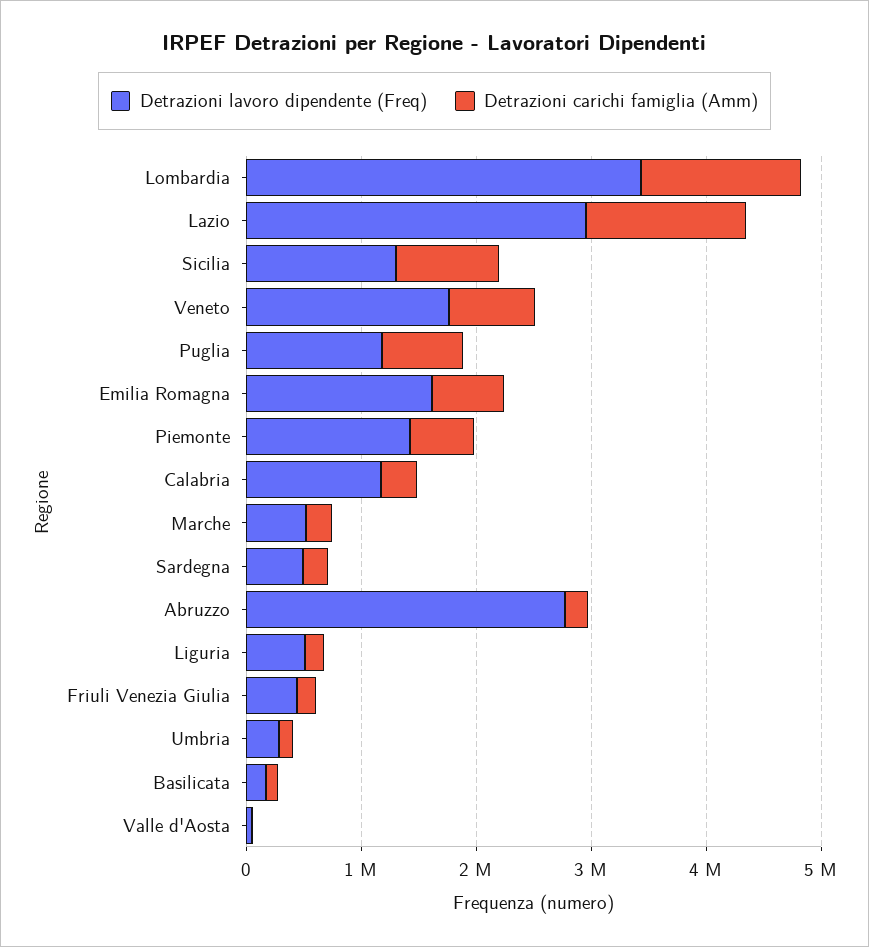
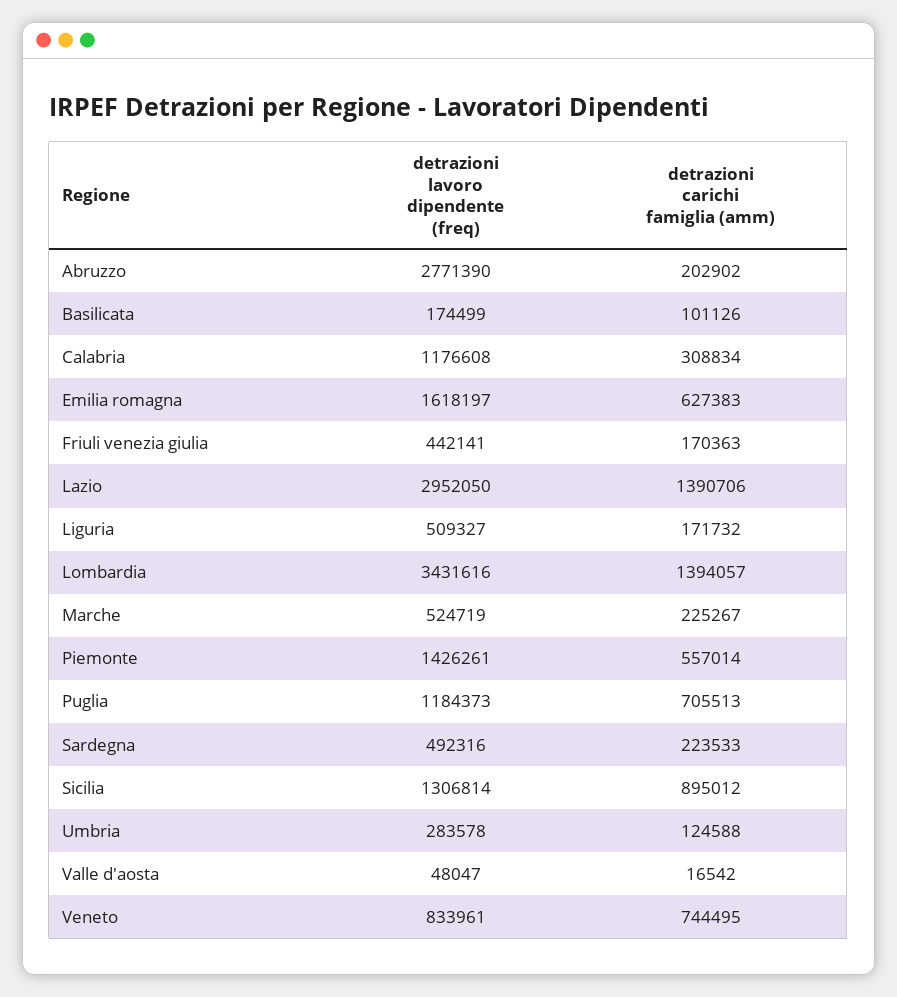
Detrazioni lavoro dipendente (Freq), Veneto: 1800000 -> 833961

